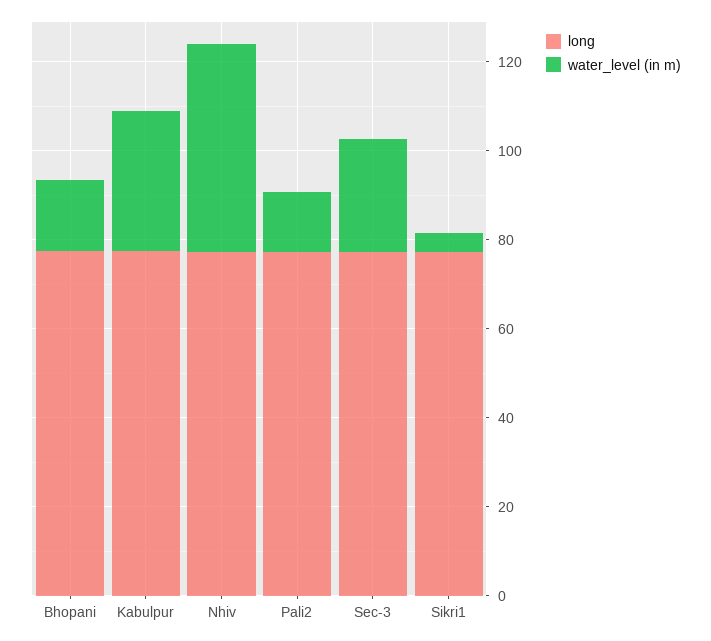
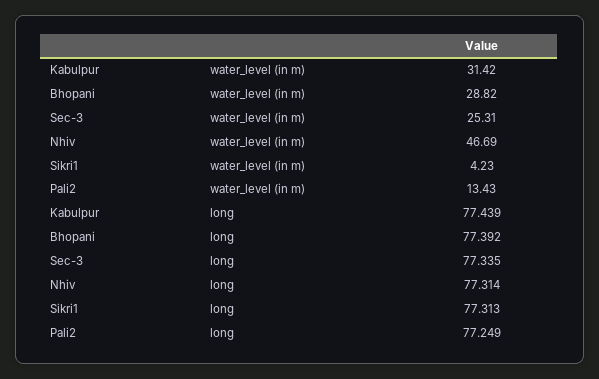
water_level (in m), Bhopani: 15 -> 28.82

